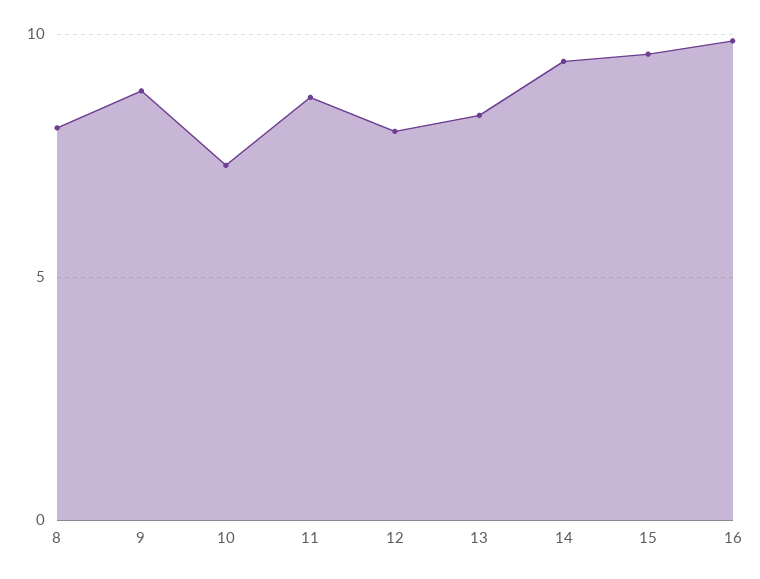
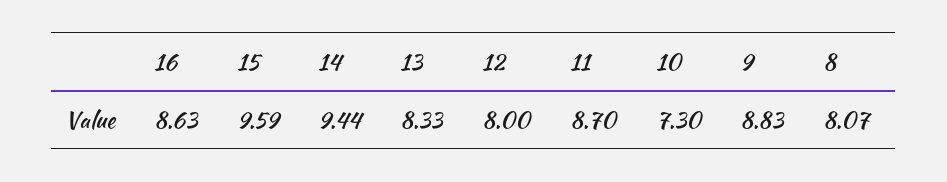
16: 10 -> 8.63

